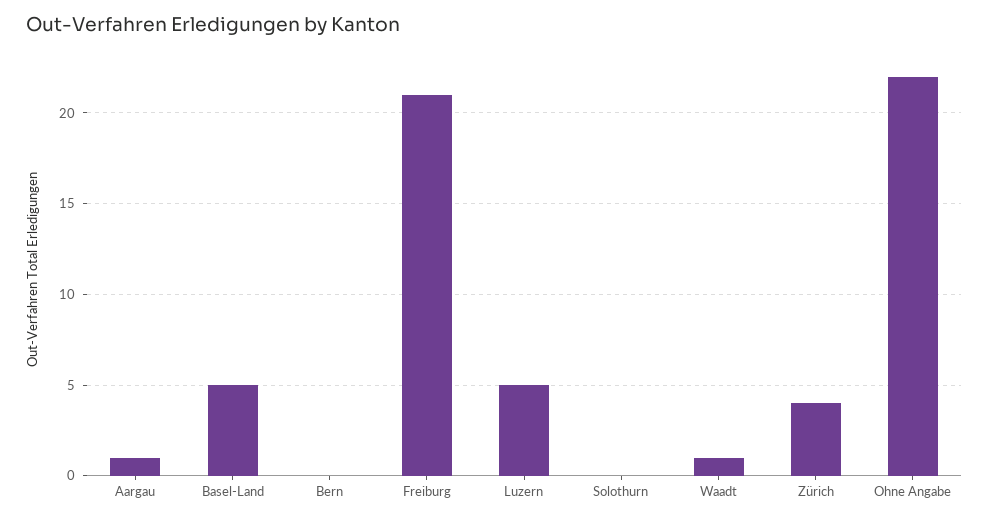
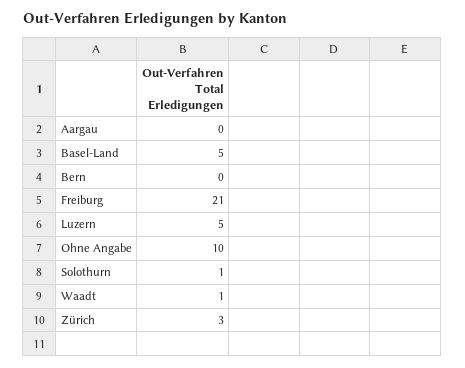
Aargau: 1 -> 0
Solothurn: 0 -> 1
Zürich: 4 -> 3
Ohne Angabe: 22 -> 10

